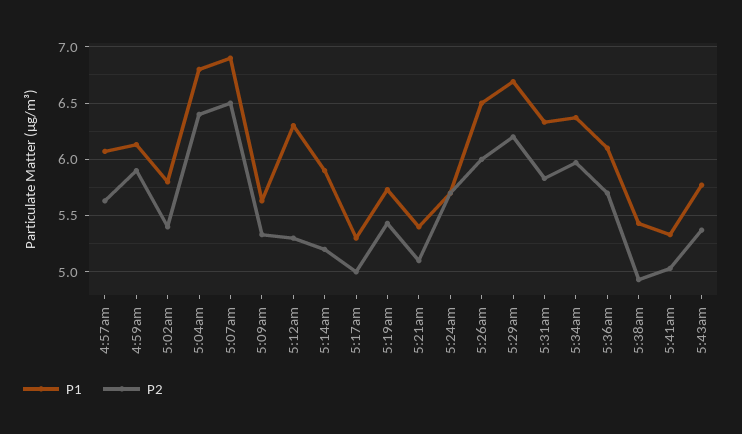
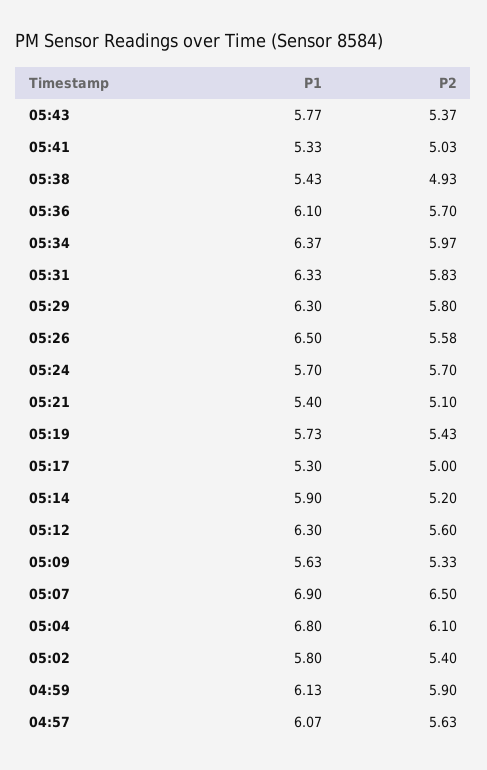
P2, 5:04am: 6.4 -> 6.1
P2, 5:12am: 5.3 -> 5.6
P2, 5:26am: 6 -> 5.58
P1, 5:29am: 6.7 -> 6.3
P2, 5:29am: 6.2 -> 5.8

